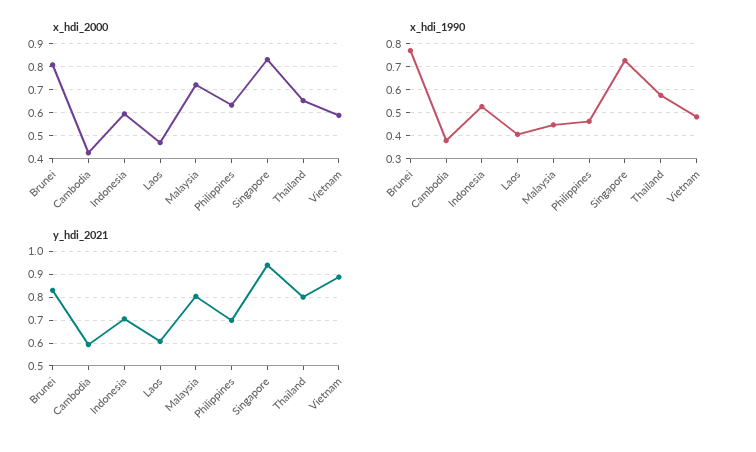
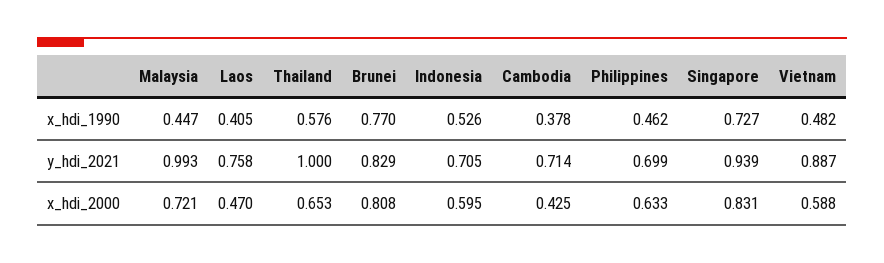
y_hdi_2021, Cambodia: 0.6 -> 0.714
y_hdi_2021, Laos: 0.6 -> 0.758
y_hdi_2021, Malaysia: 0.8 -> 0.993
y_hdi_2021, Thailand: 0.8 -> 1

